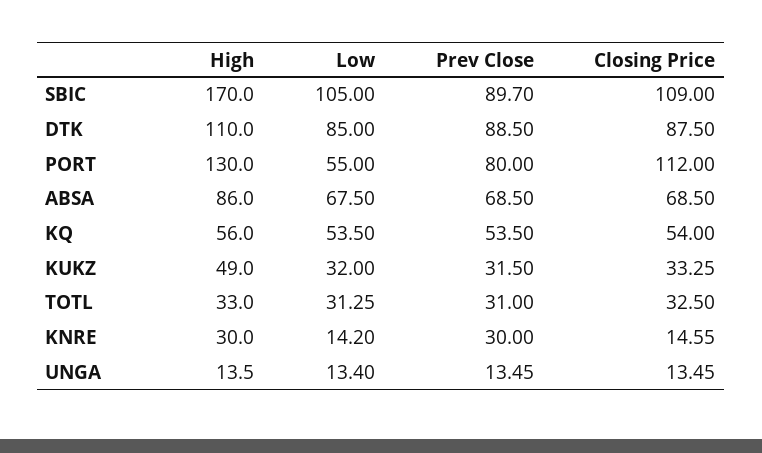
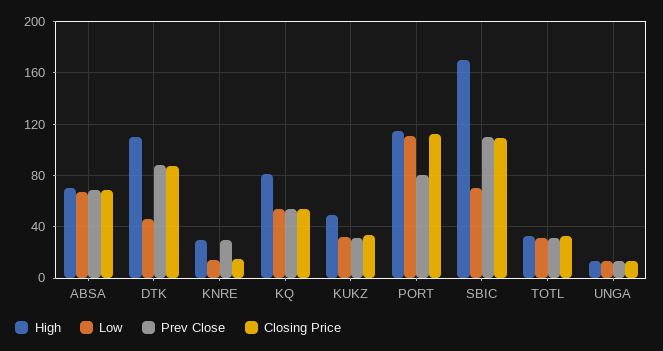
Low, SBIC: 105 -> 70
Prev Close, SBIC: 89.7 -> 110
Low, DTK: 85 -> 45
High, PORT: 130 -> 115
Low, PORT: 55 -> 110
High, ABSA: 86 -> 70
High, KQ: 56 -> 80

